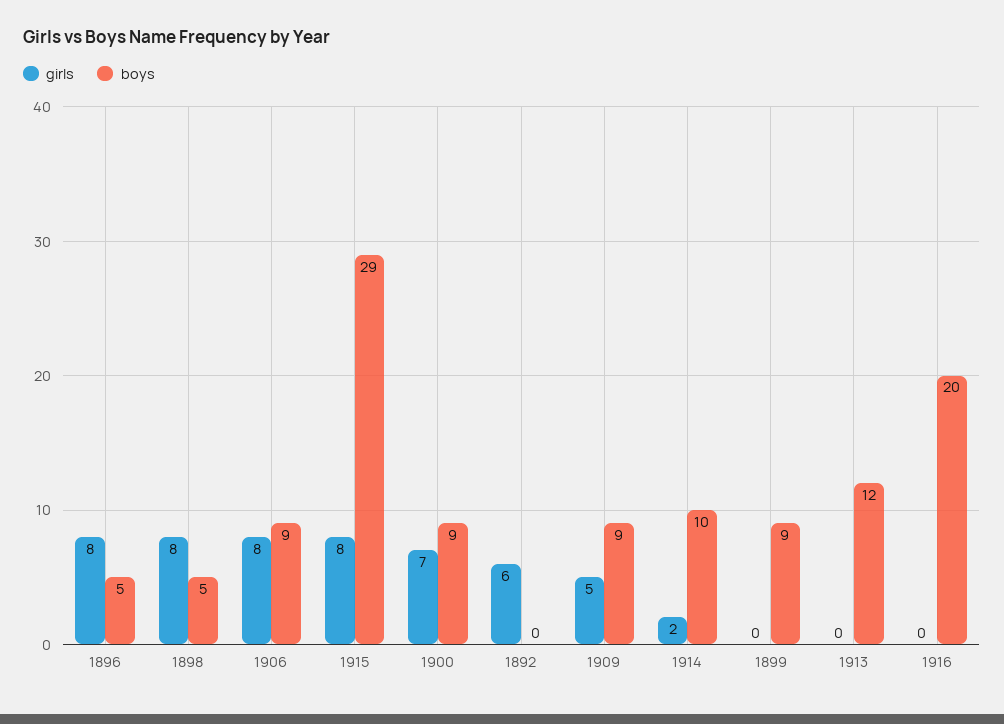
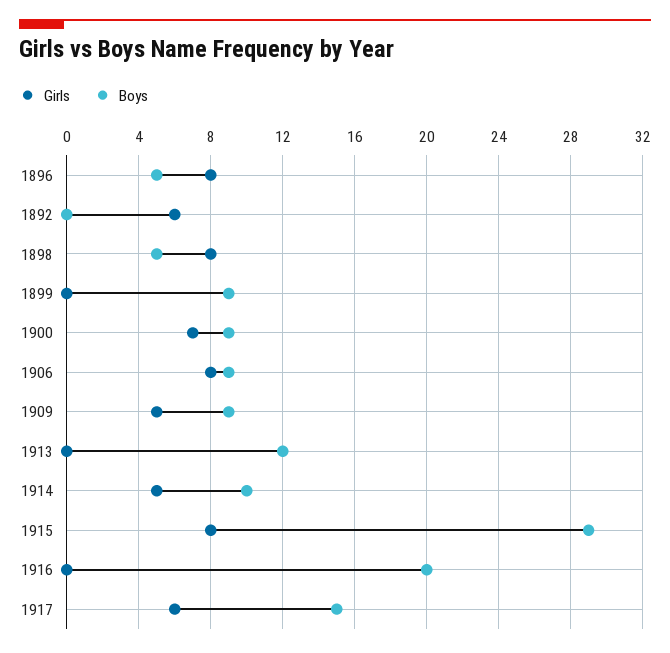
girls, 1914: 2 -> 5
girls, 1917: none -> 6
boys, 1917: none -> 15

